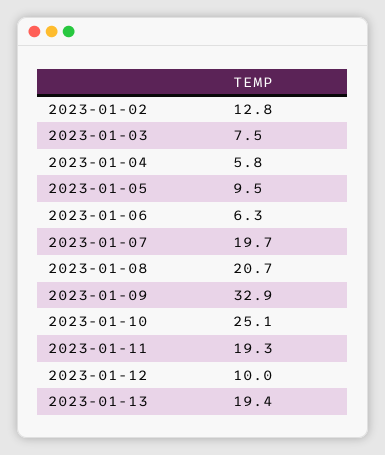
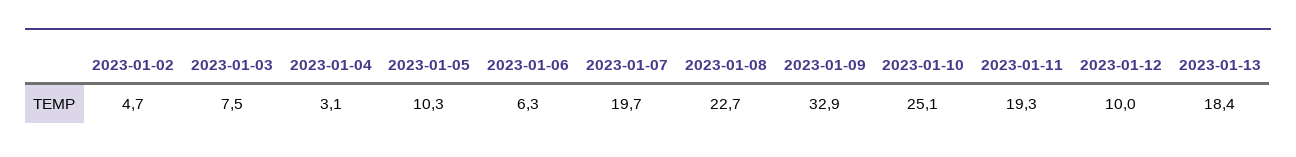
2023-01-02: 12.8 -> 4.7
2023-01-04: 5.8 -> 3.1
2023-01-05: 9.5 -> 10.3
2023-01-08: 20.7 -> 22.7
2023-01-13: 19.4 -> 18.4

